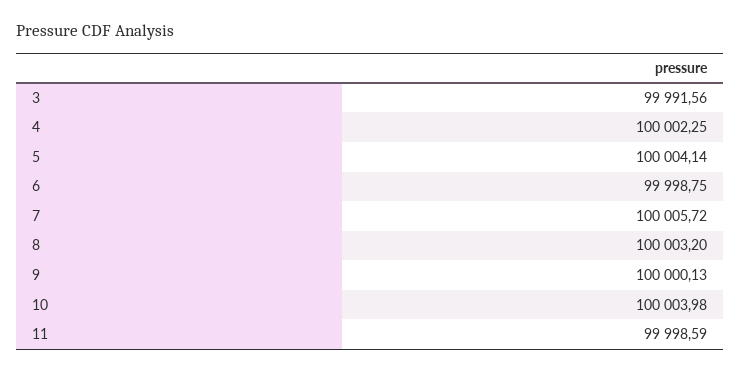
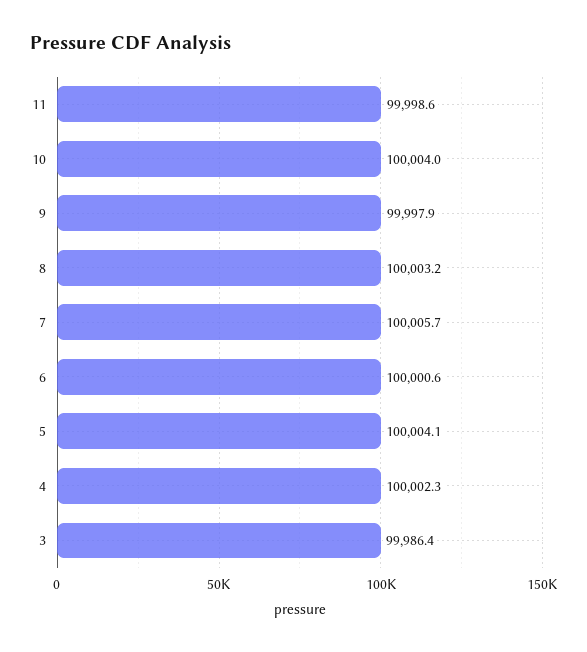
3: 99991.56 -> 99986.4
6: 99998.75 -> 100000.6
9: 100000.13 -> 99997.9

